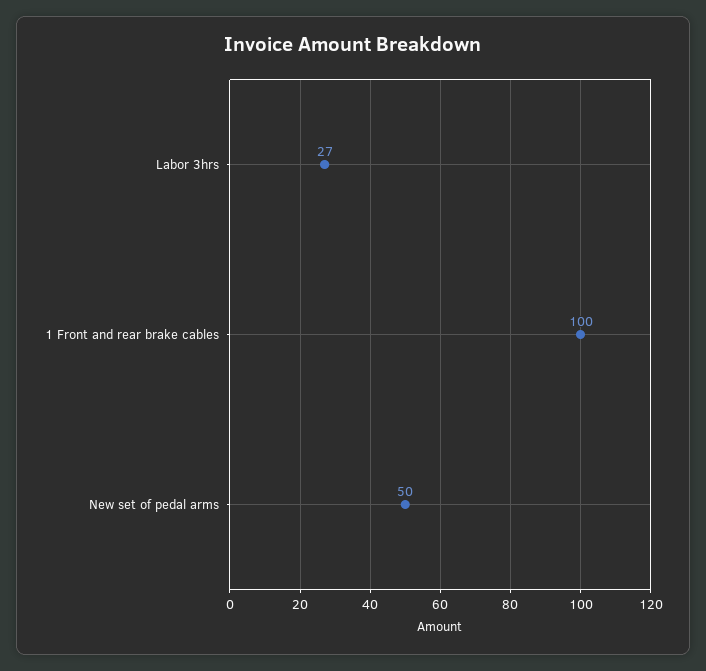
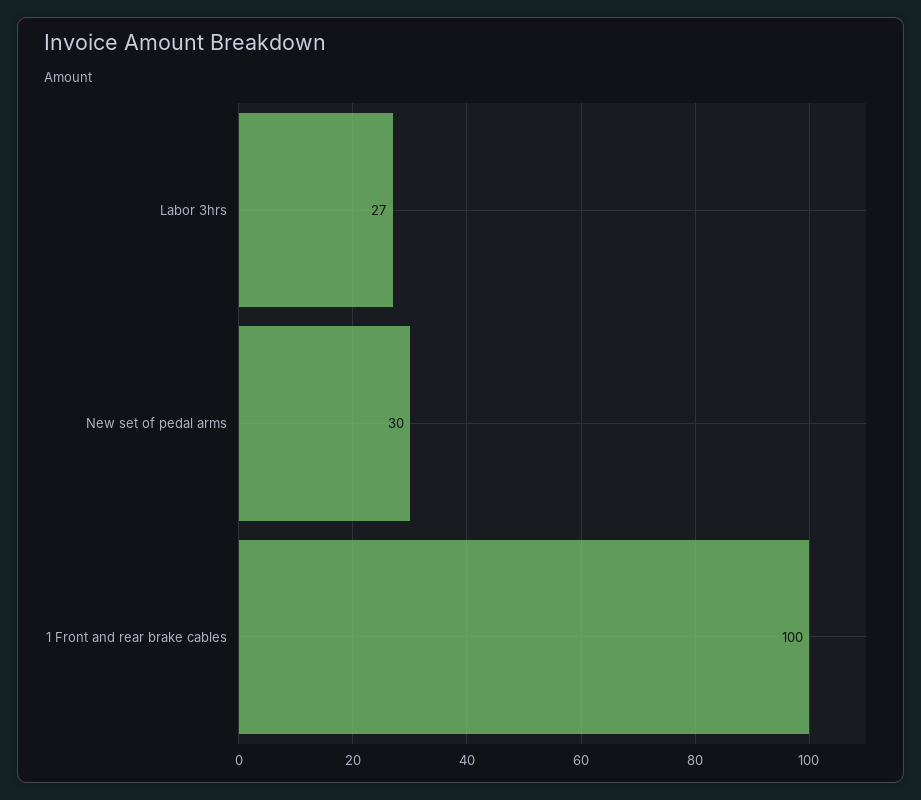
New set of pedal arms: 50 -> 30

